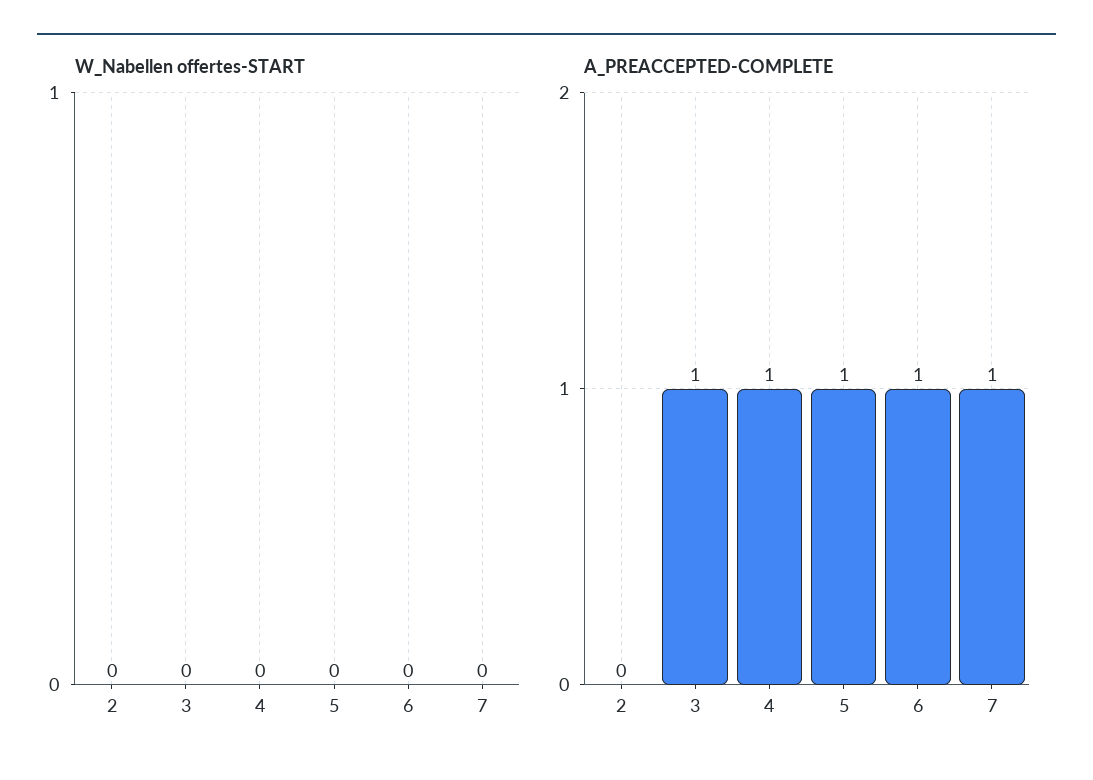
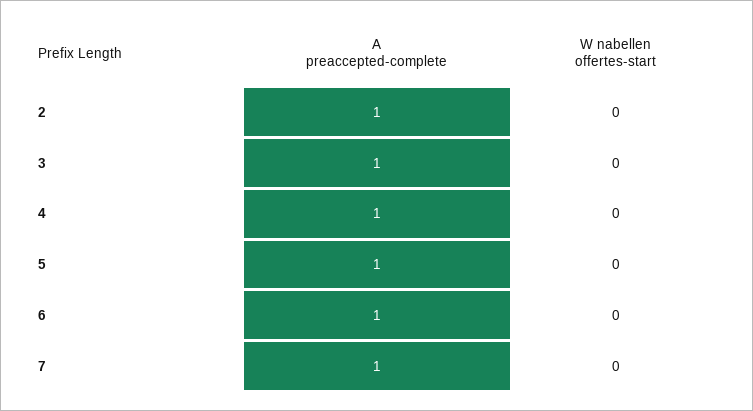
A_PREACCEPTED-COMPLETE, 2: 0 -> 1

